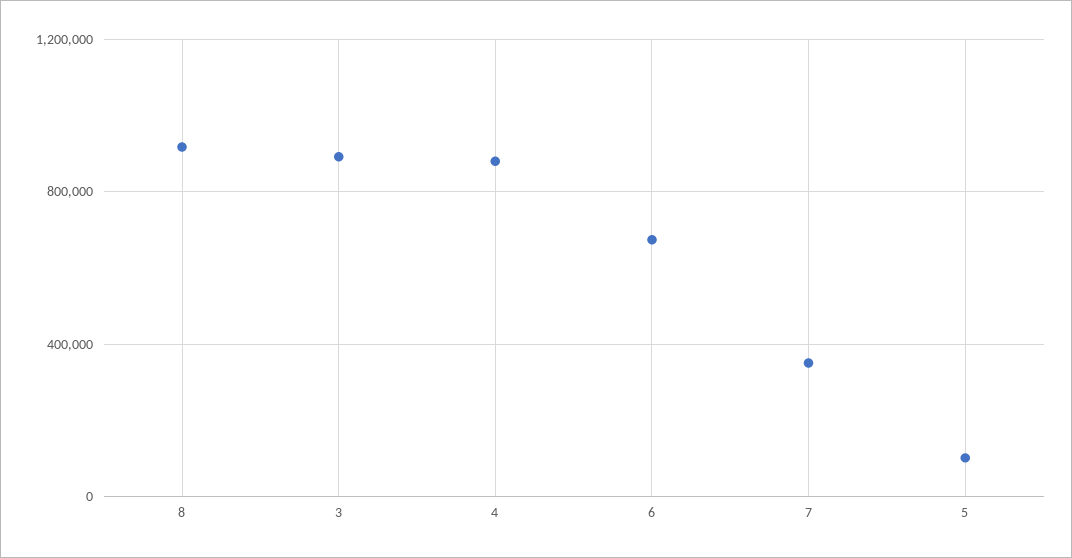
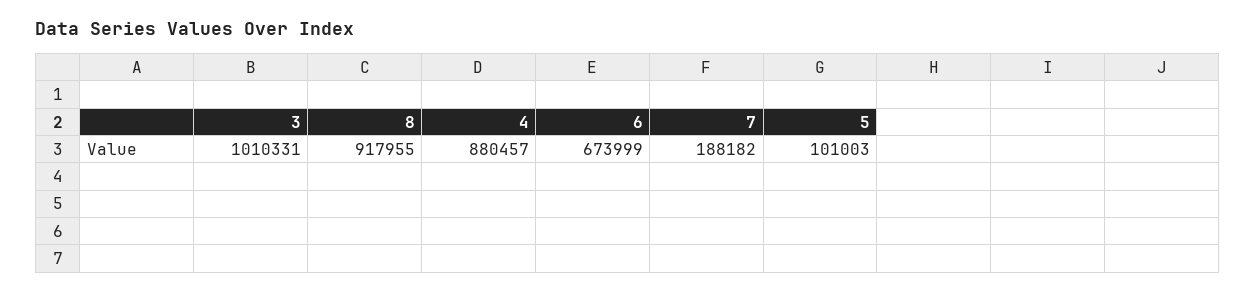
3: 900000 -> 1010331
7: 350000 -> 188182

